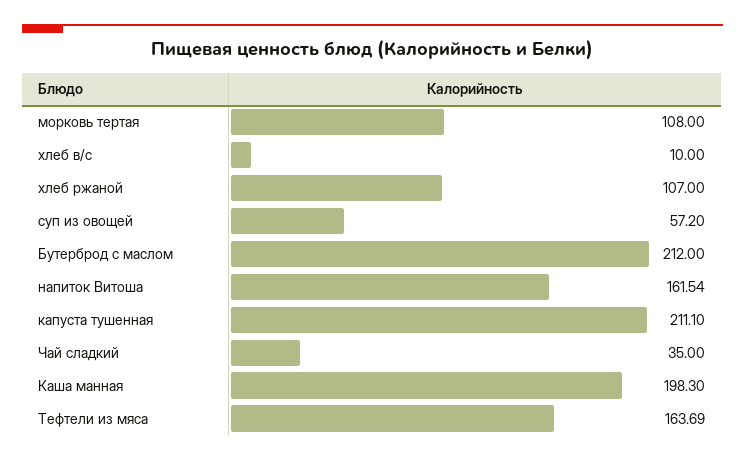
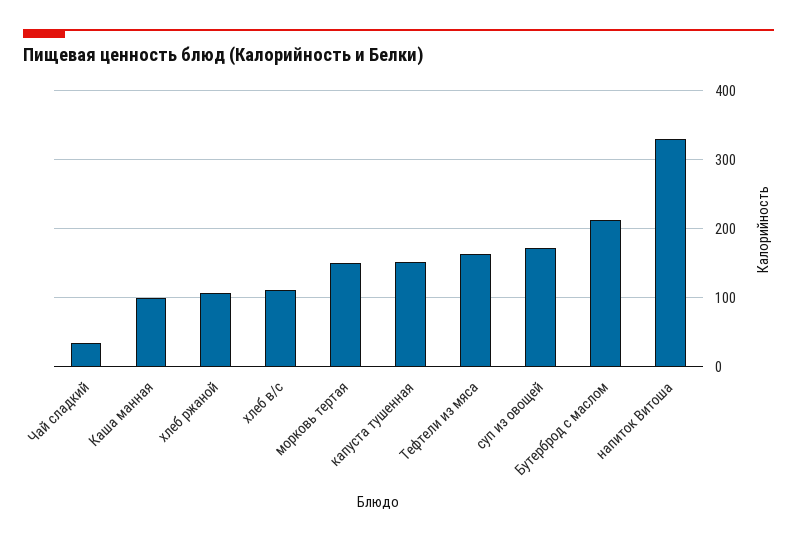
морковь тертая: 108 -> 150
хлеб в/с: 10 -> 110
суп из овощей: 57.2 -> 170
напиток Витоша: 161.54 -> 330
капуста тушенная: 211.1 -> 150
Каша манная: 198.3 -> 100

